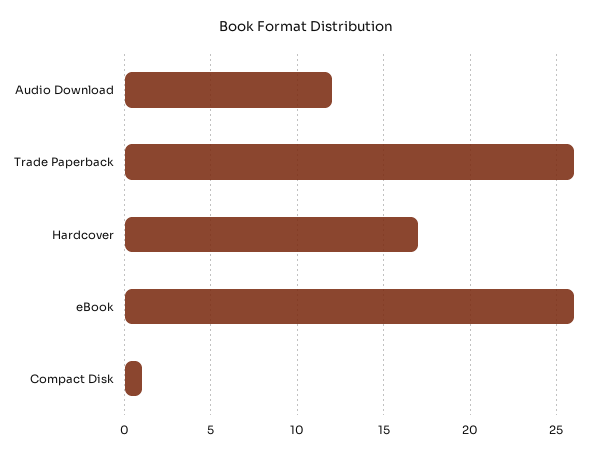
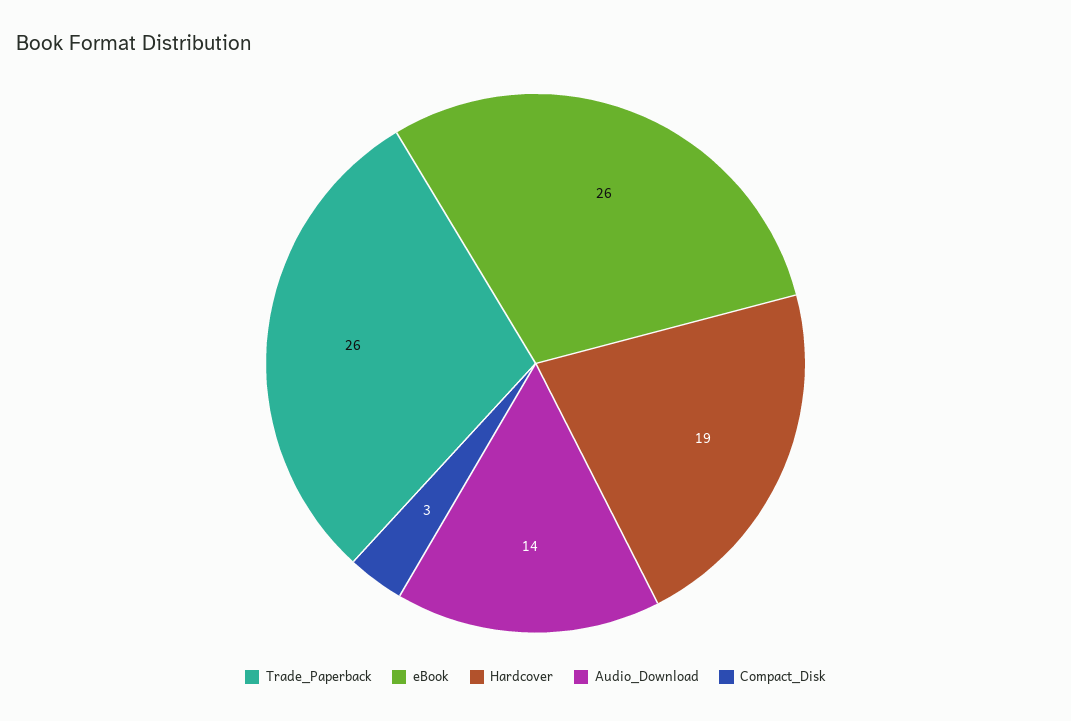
Audio Download: 12 -> 14
Hardcover: 17 -> 19
Compact Disk: 1 -> 3

